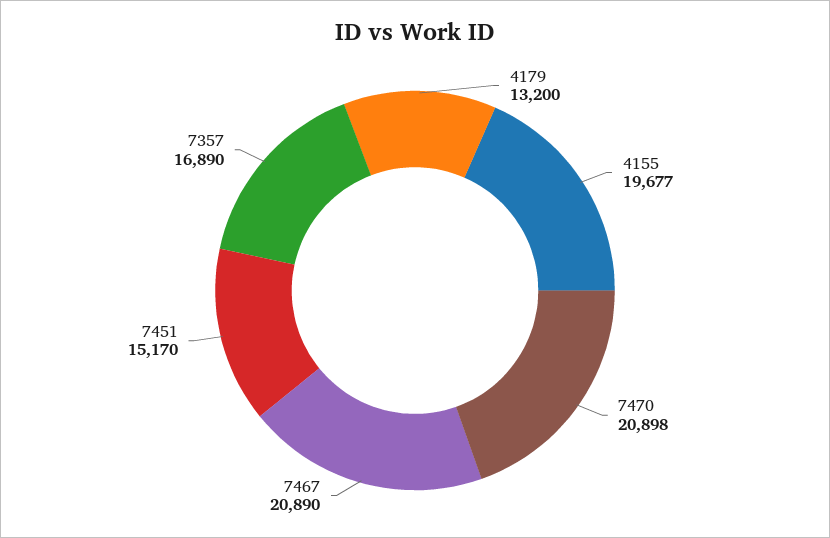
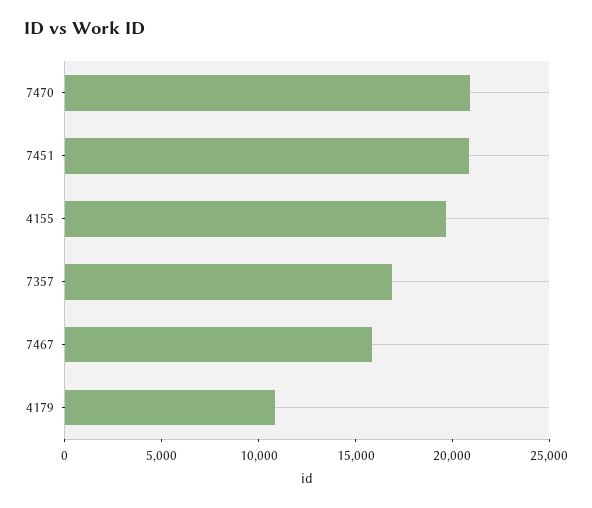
4179: 13200 -> 11000
7467: 20890 -> 16000
7451: 15170 -> 21000

